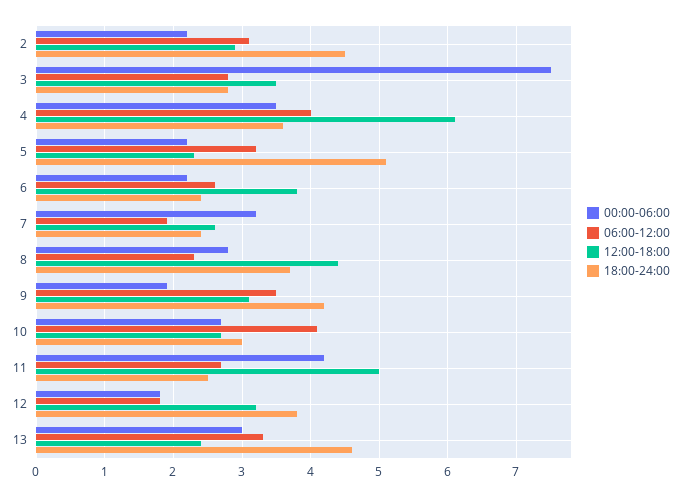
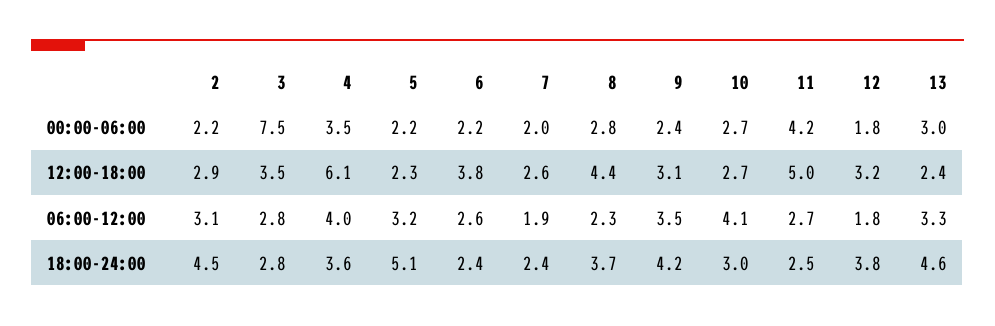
00:00-06:00, 7: 3.2 -> 2
00:00-06:00, 9: 1.9 -> 2.4

